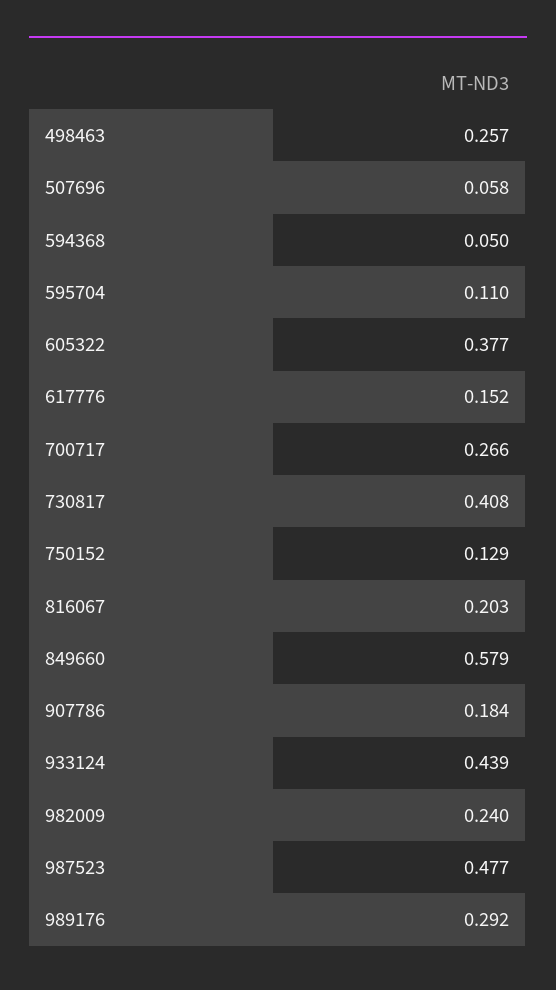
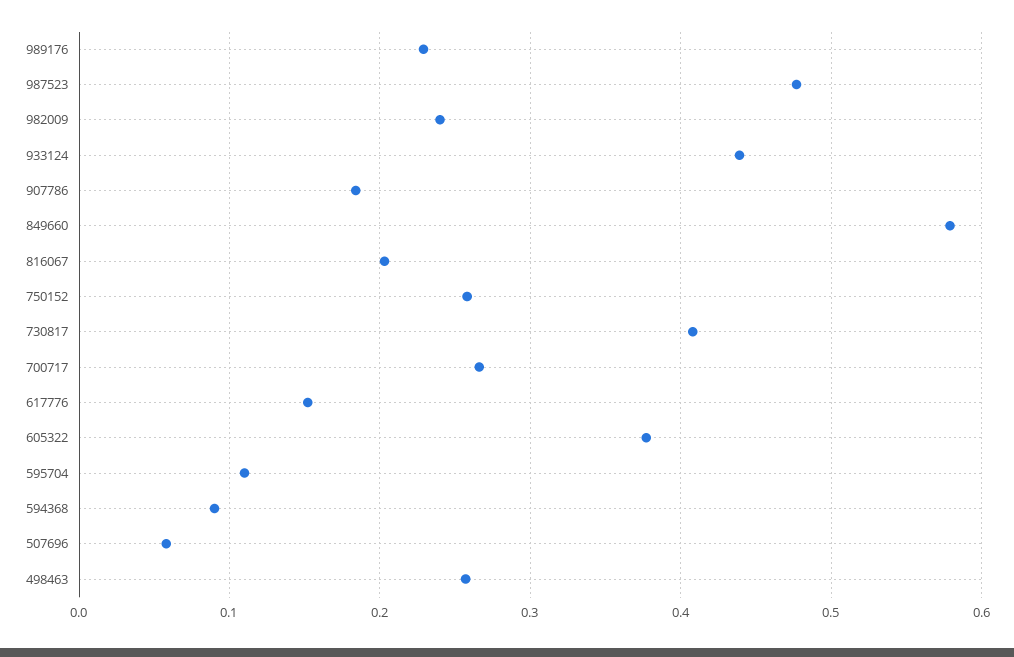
594368: 0.05 -> 0.09
750152: 0.129 -> 0.26
989176: 0.292 -> 0.23

